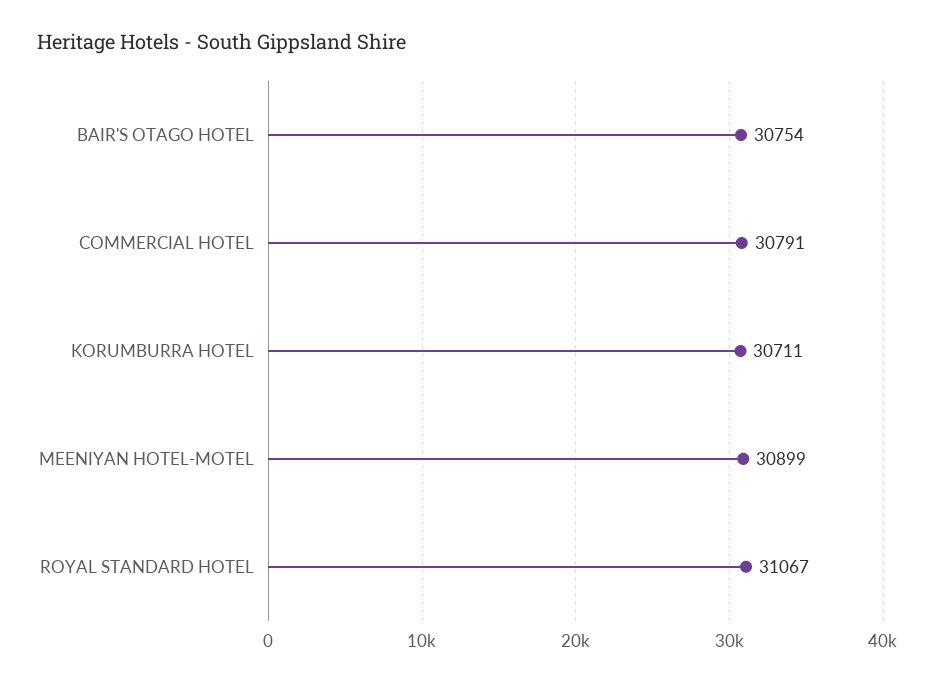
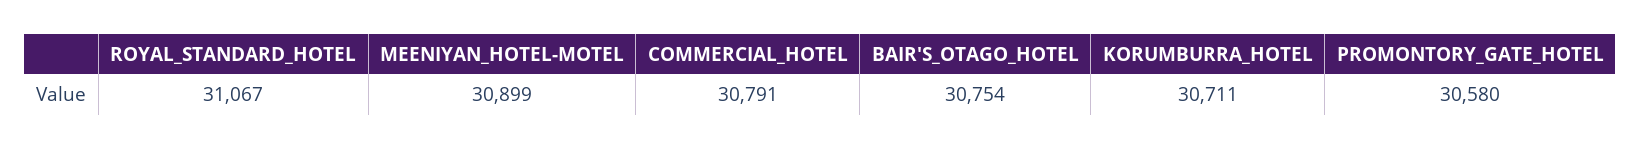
PROMONTORY_GATE_HOTEL: none -> 30580

